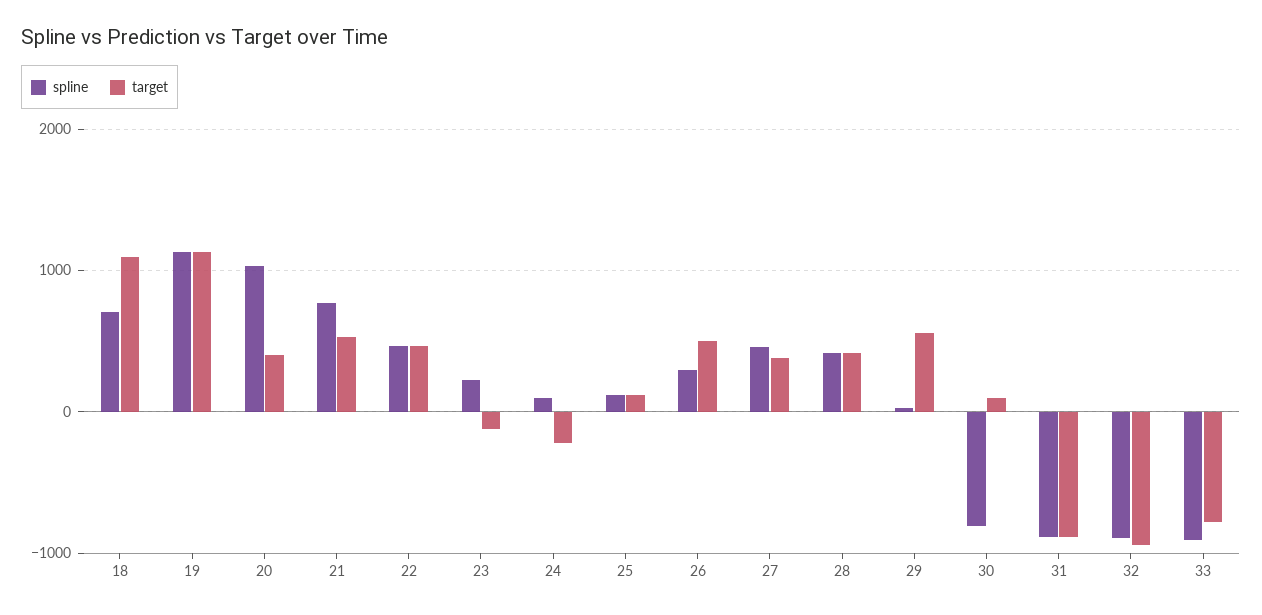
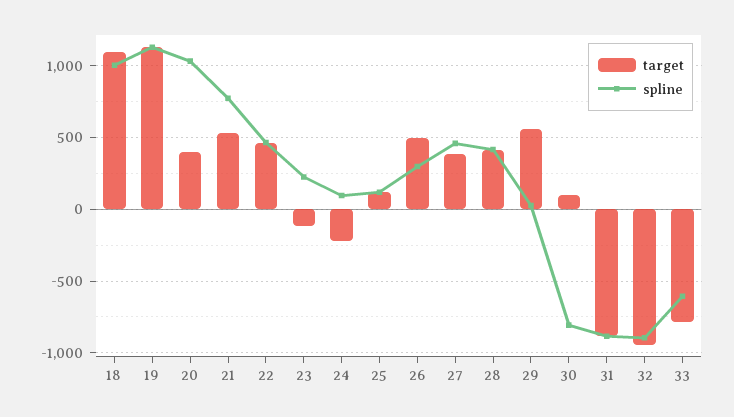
spline, 18: 700 -> 1000
spline, 33: -900 -> -600

